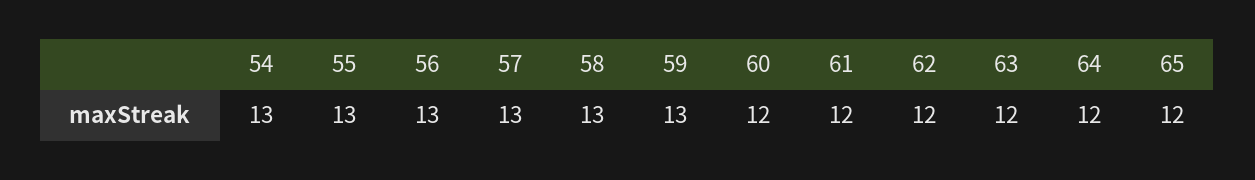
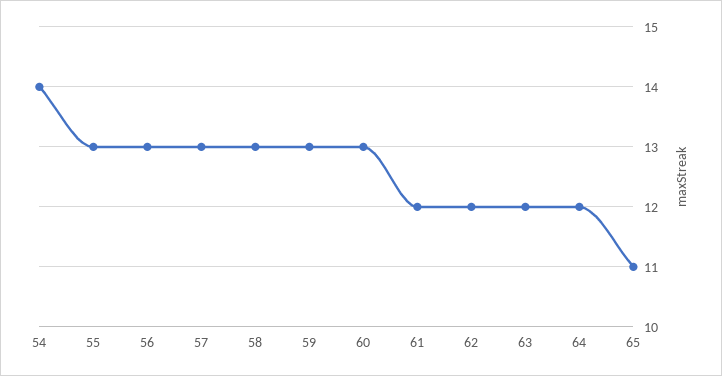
54: 13 -> 14
60: 12 -> 13
65: 12 -> 11

